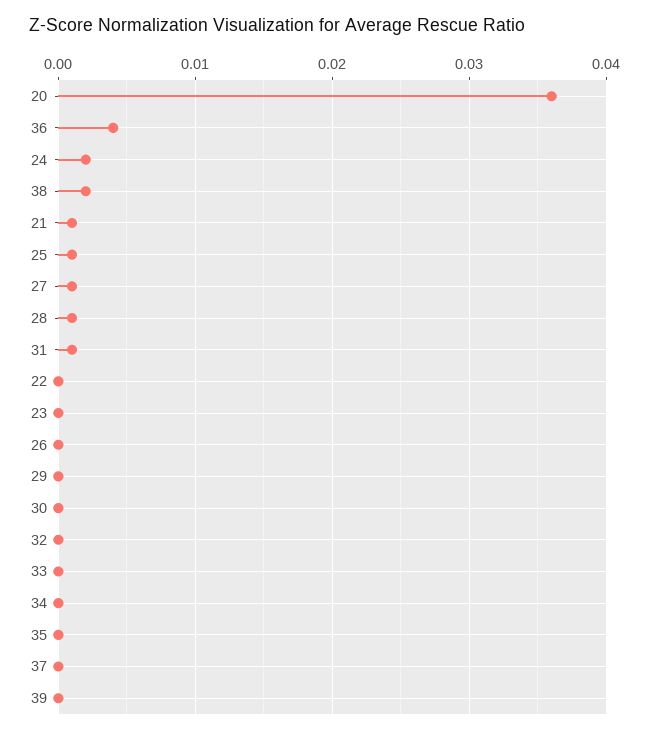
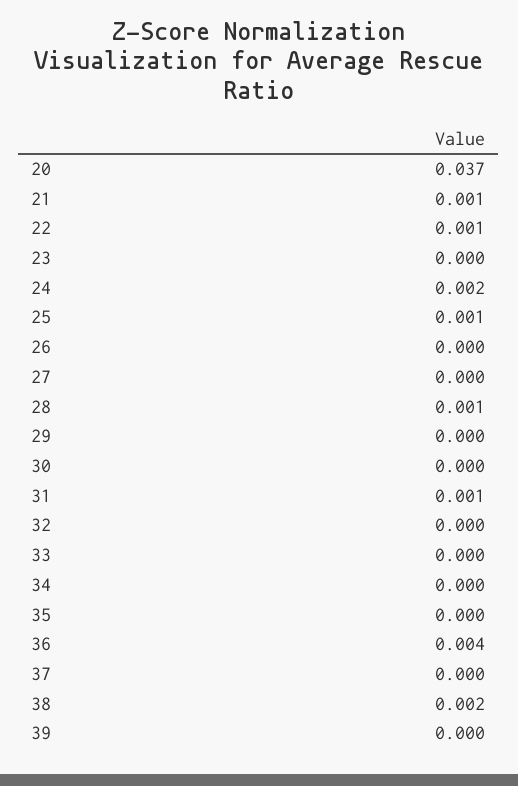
20: 0.036 -> 0.037
27: 0.001 -> 0
22: 0 -> 0.001

